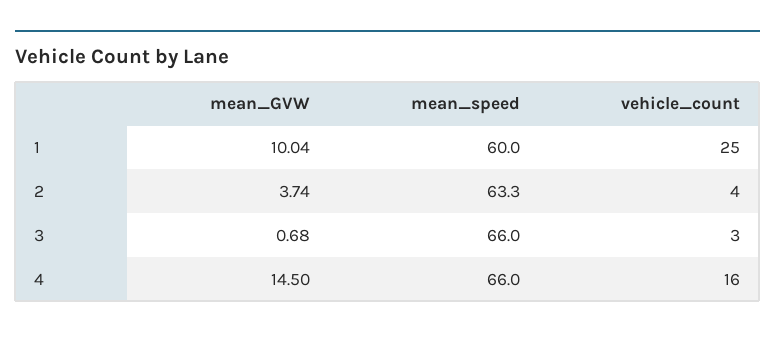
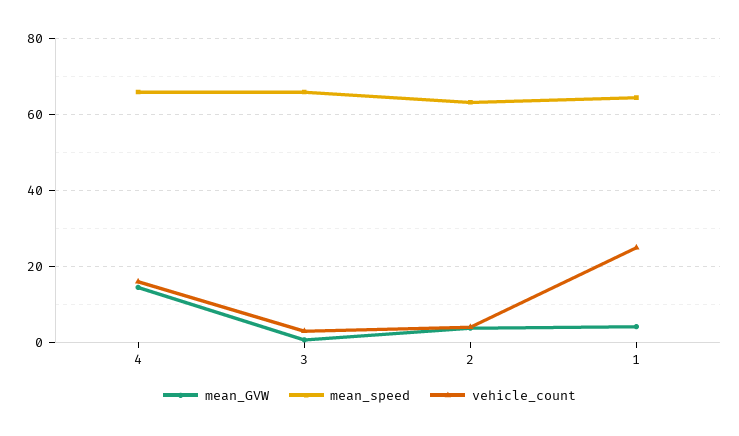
mean_GVW, 1: 10.04 -> 4
mean_speed, 1: 60 -> 64

